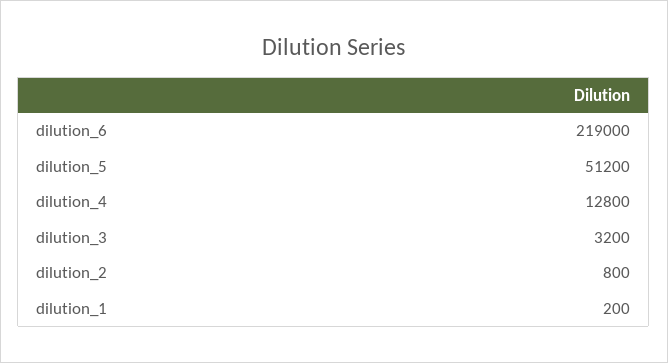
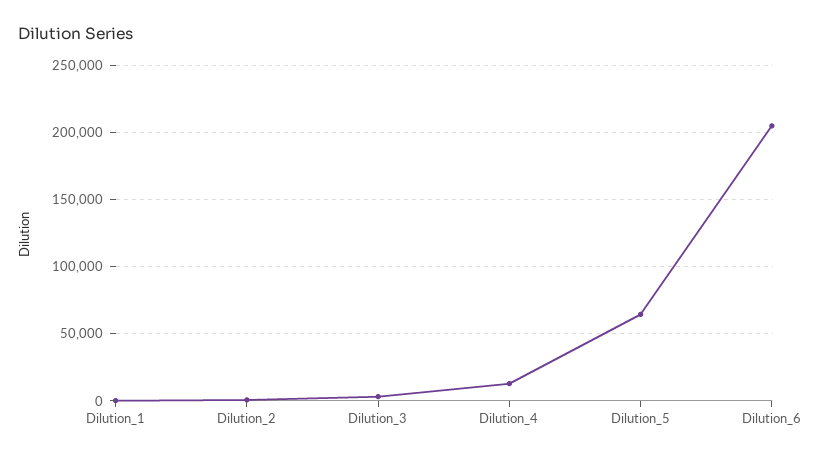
dilution_6: 219000 -> 205000
dilution_5: 51200 -> 65000

